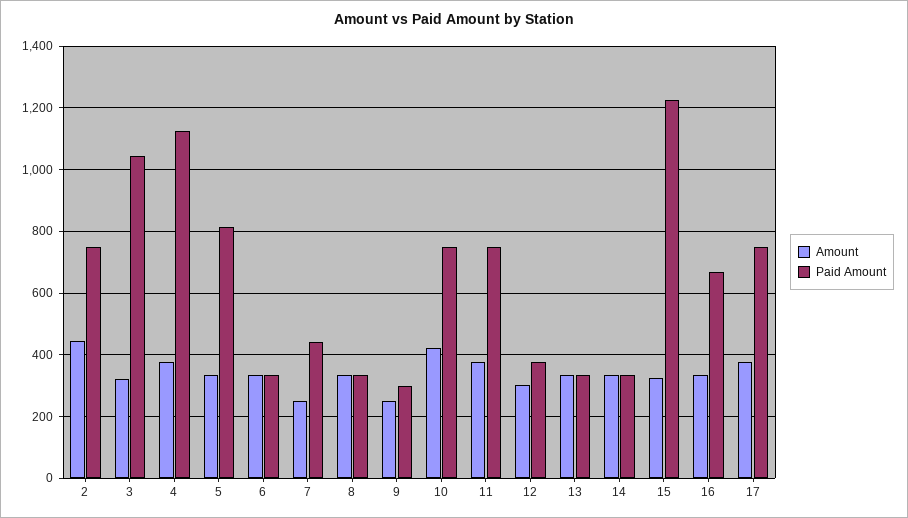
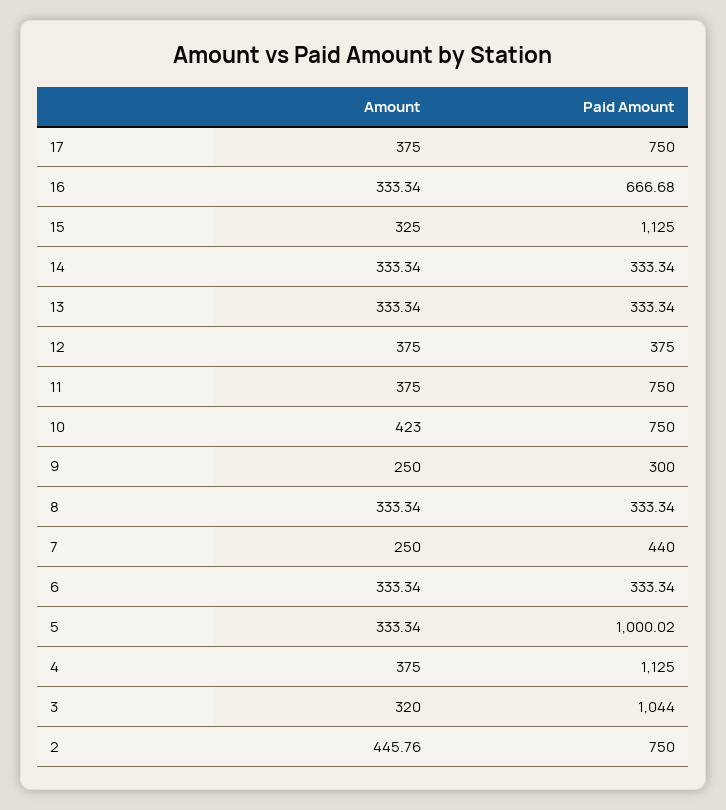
Paid Amount, 5: 820 -> 1000.02
Amount, 12: 300 -> 375
Paid Amount, 15: 1220 -> 1125

